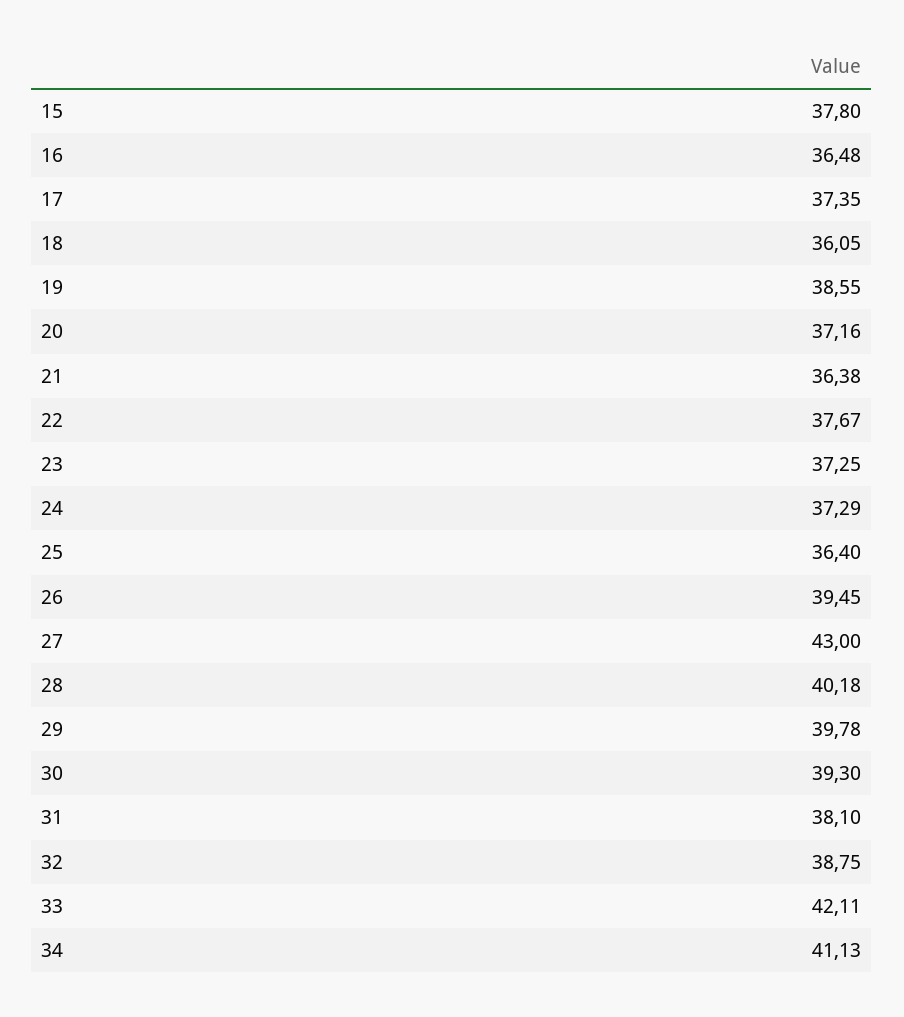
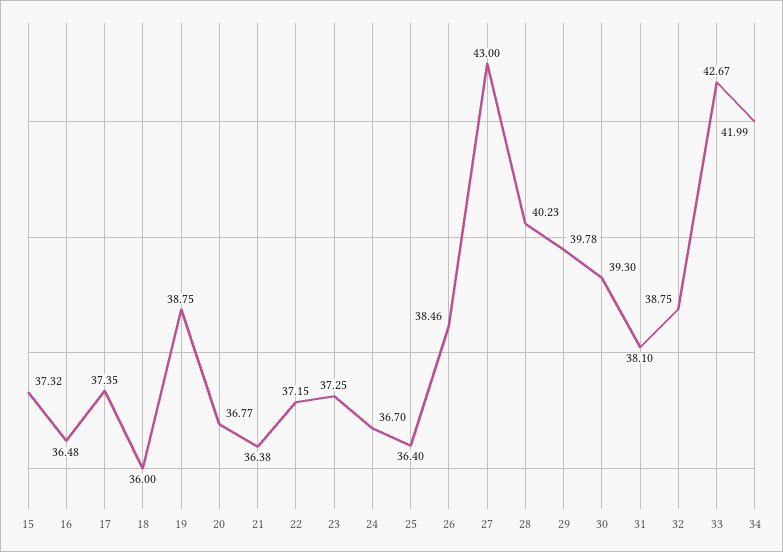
15: 37.8 -> 37.32
18: 36.05 -> 36
19: 38.55 -> 38.75
20: 37.16 -> 36.77
22: 37.67 -> 37.15
24: 37.29 -> 36.7
26: 39.45 -> 38.46
28: 40.18 -> 40.23
33: 42.11 -> 42.67
34: 41.13 -> 41.99

